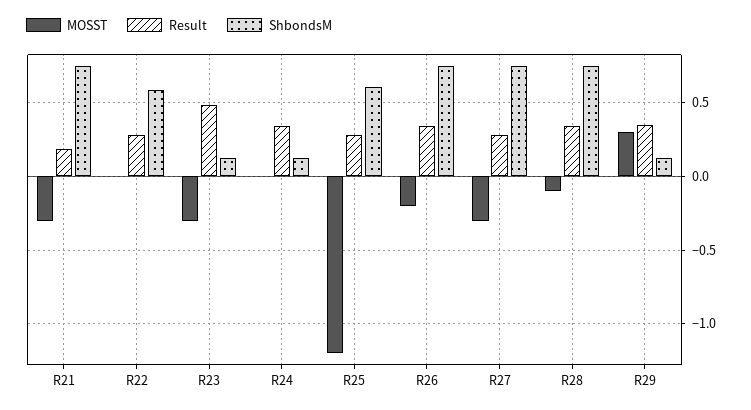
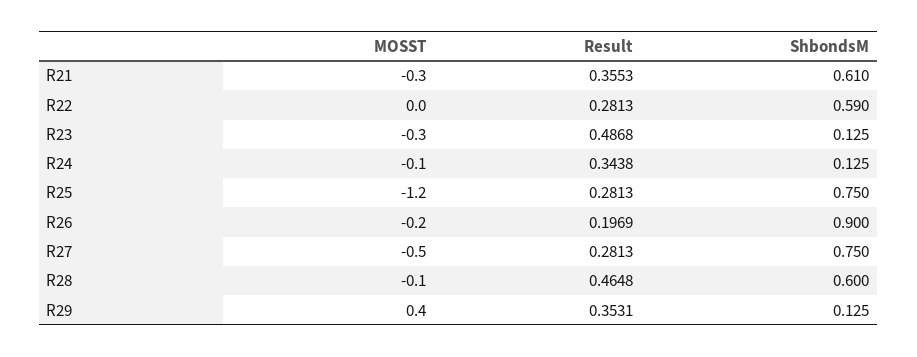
Result, R21: 0.2 -> 0.3553
ShbondsM, R21: 0.75 -> 0.61
MOSST, R24: 0 -> -0.1
ShbondsM, R25: 0.6 -> 0.75
Result, R26: 0.35 -> 0.1969
ShbondsM, R26: 0.75 -> 0.9
MOSST, R27: -0.3 -> -0.5
Result, R28: 0.35 -> 0.4648
ShbondsM, R28: 0.75 -> 0.6
MOSST, R29: 0.3 -> 0.4

